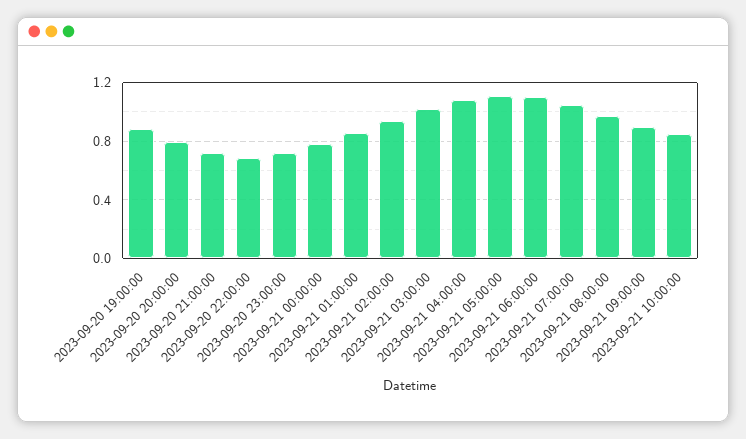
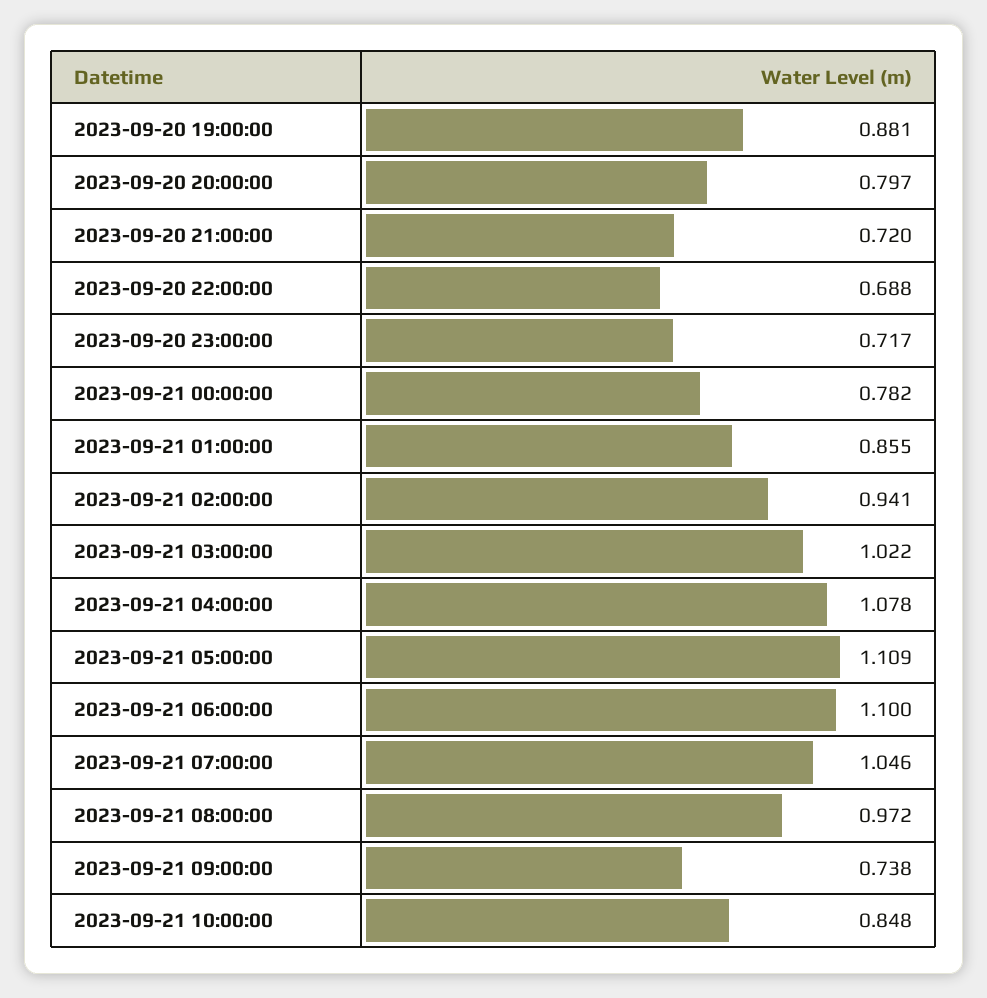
2023-09-21 09:00:00: 0.9 -> 0.738

